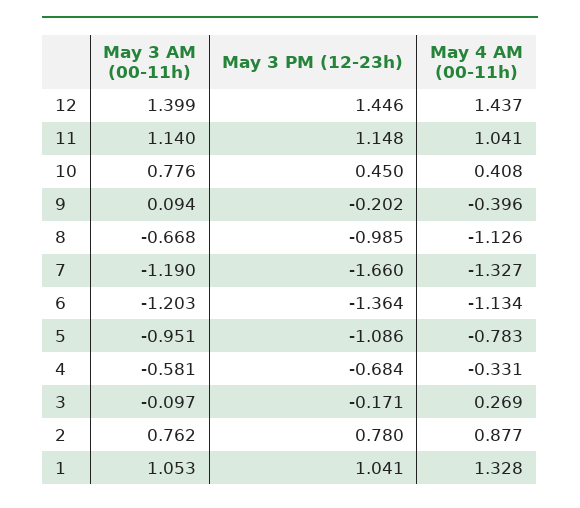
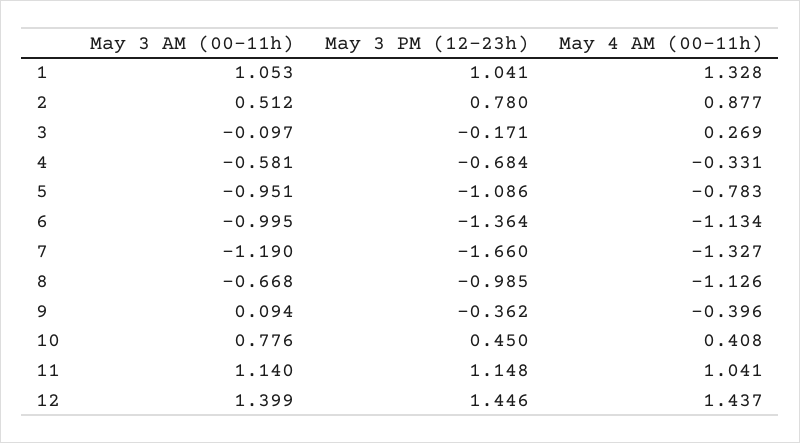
May 3 PM (12-23h), 9: -0.202 -> -0.362
May 3 AM (00-11h), 6: -1.203 -> -0.995
May 3 AM (00-11h), 2: 0.762 -> 0.512

